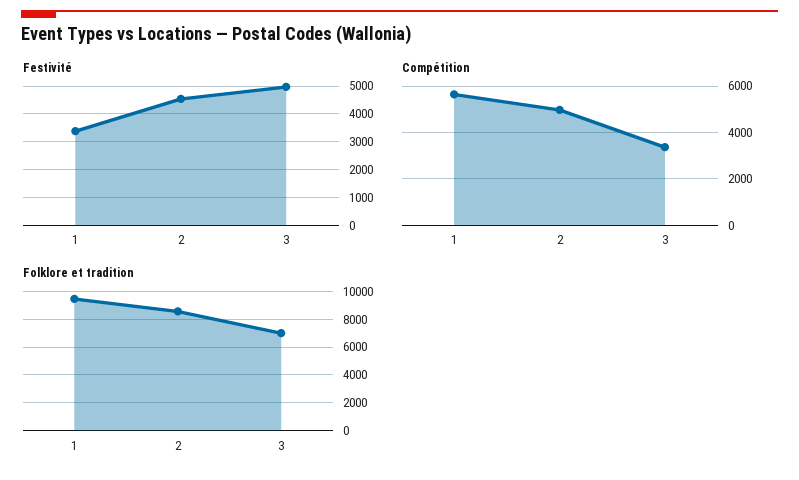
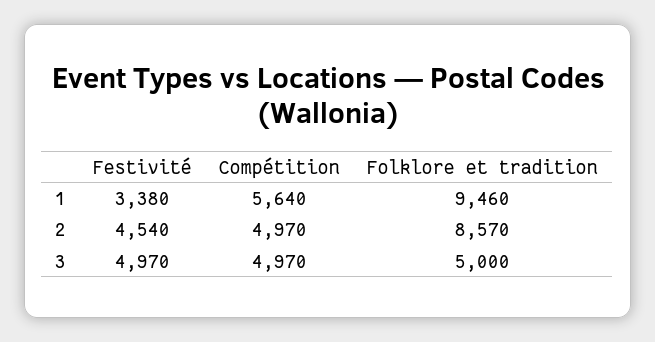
Compétition, 3: 3500 -> 4970
Folklore et tradition, 3: 7000 -> 5000

